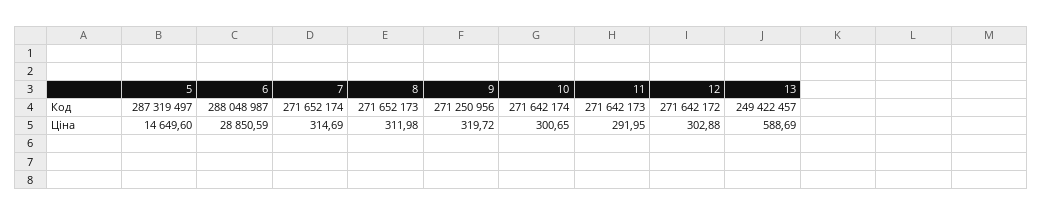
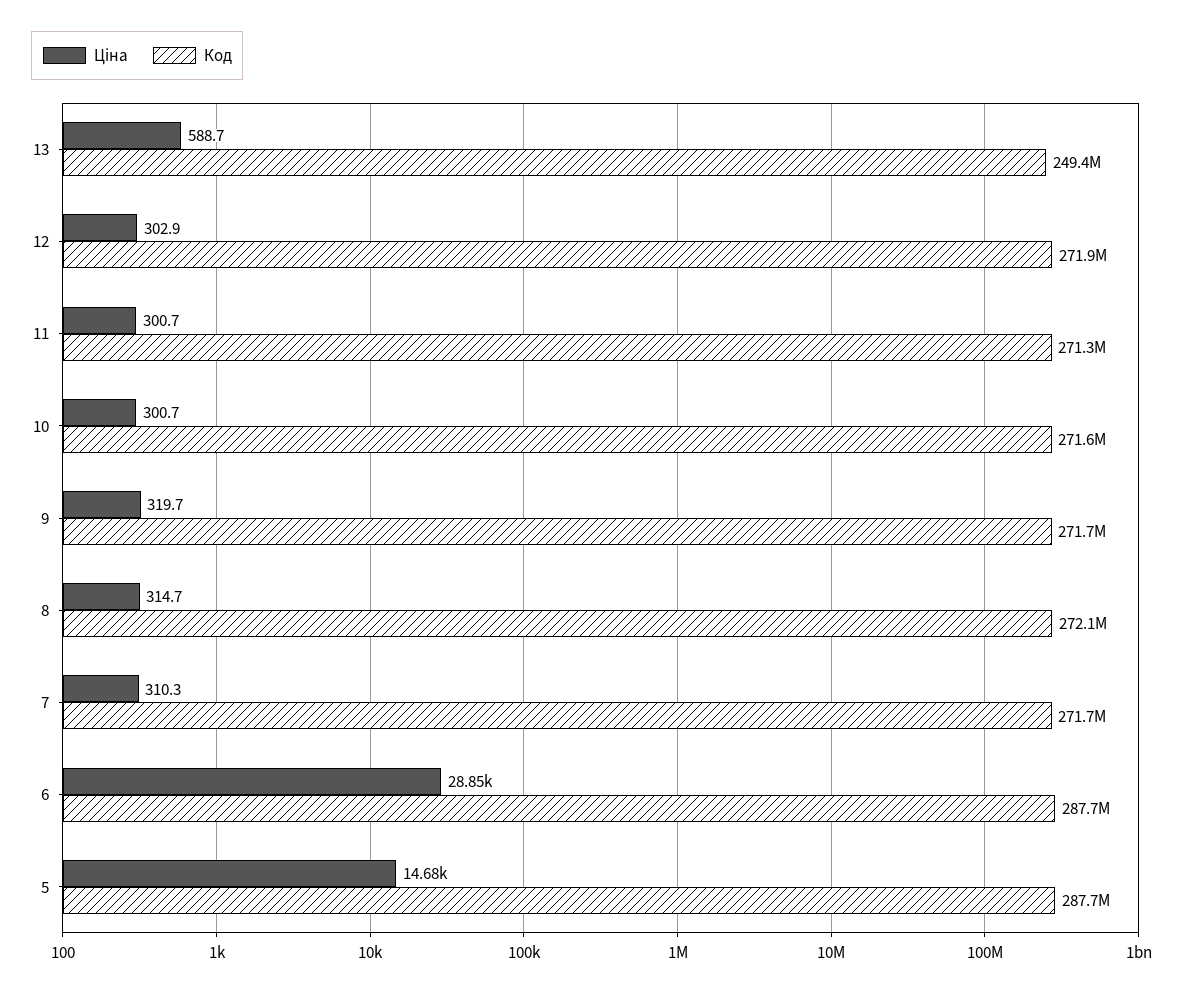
Код, 5: 287319497 -> 287700000
Код, 6: 288048987 -> 287700000
Код, 8: 271652173 -> 272100000
Код, 9: 271250956 -> 271700000
Код, 11: 271642173 -> 271300000
Код, 12: 271642172 -> 271900000
Ціна, 5: 14649.6 -> 14680
Ціна, 7: 314.69 -> 310.3
Ціна, 8: 311.98 -> 314.7
Ціна, 11: 291.95 -> 300.7

